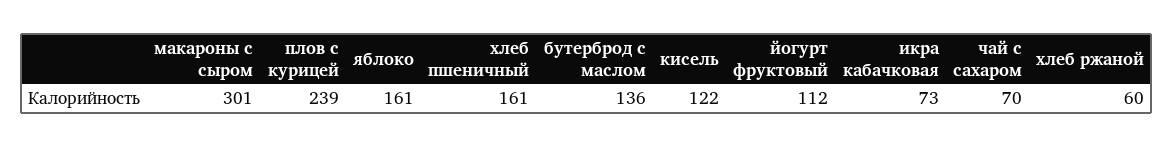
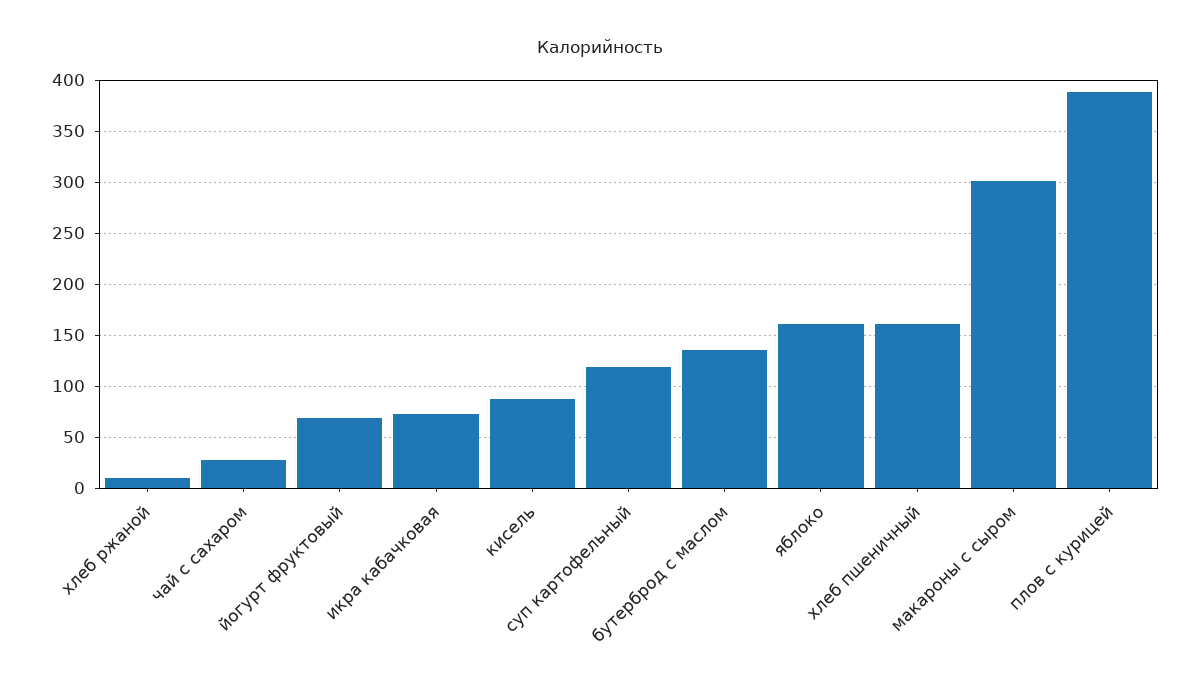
плов с курицей: 239 -> 390
кисель: 122 -> 90
йогурт фруктовый: 112 -> 70
чай с сахаром: 70 -> 30
хлеб ржаной: 60 -> 10
суп картофельный: none -> 120

